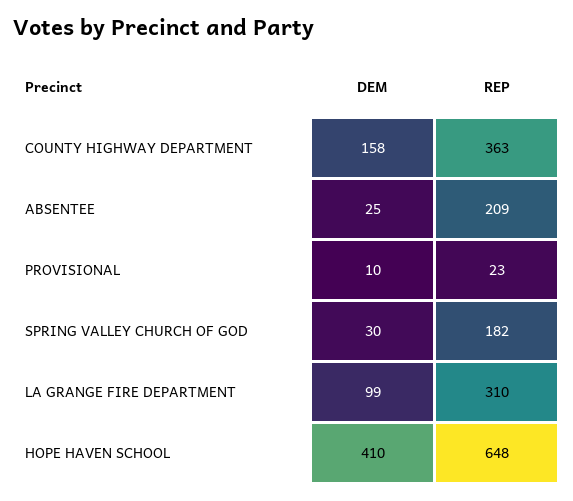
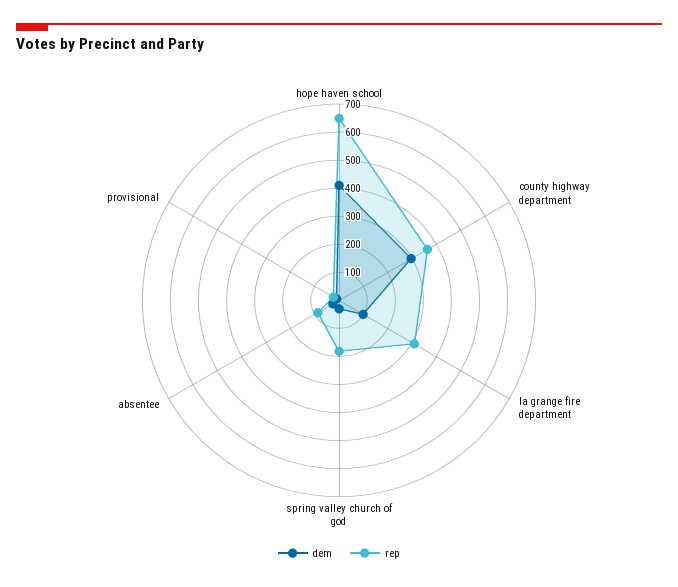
DEM, COUNTY HIGHWAY DEPARTMENT: 158 -> 300
REP, ABSENTEE: 209 -> 100

